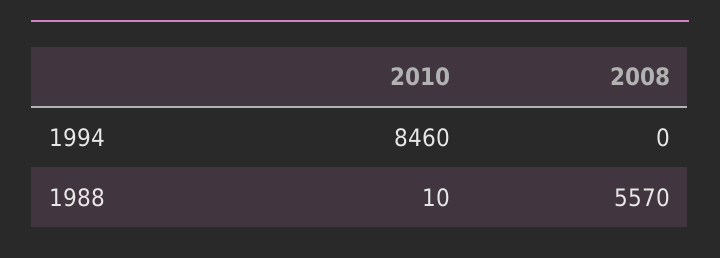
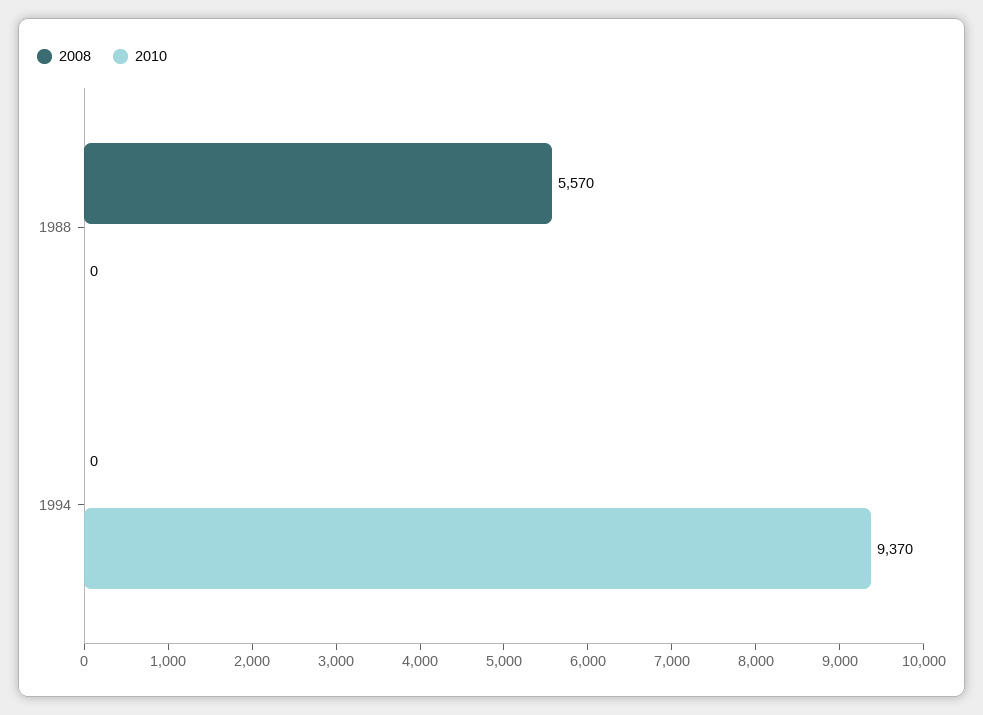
2010, 1994: 8460 -> 9370
2010, 1988: 10 -> 0

